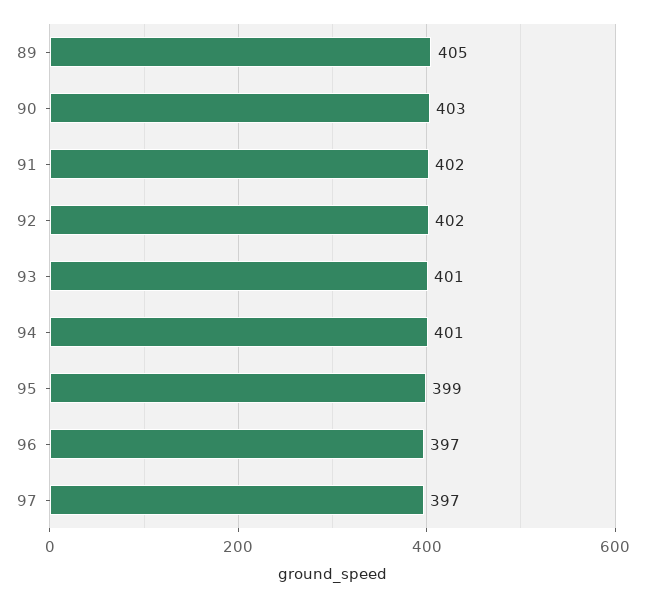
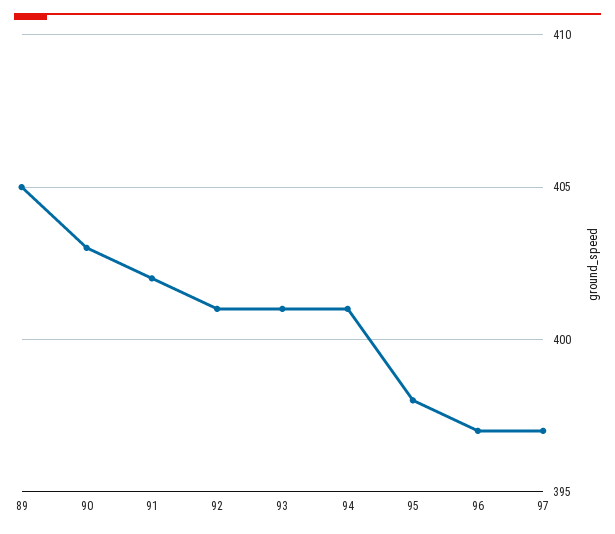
92: 402 -> 401
95: 399 -> 398

